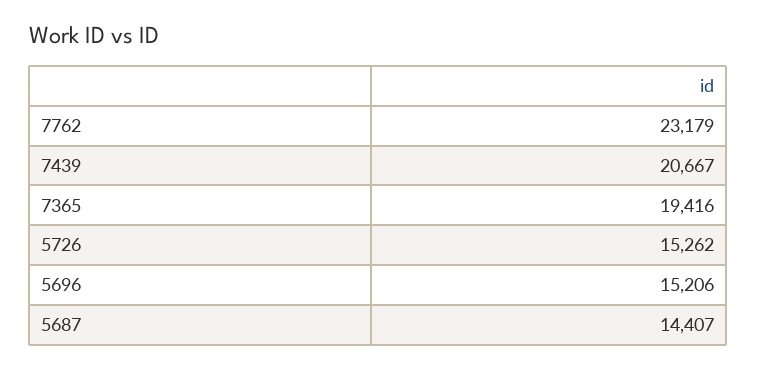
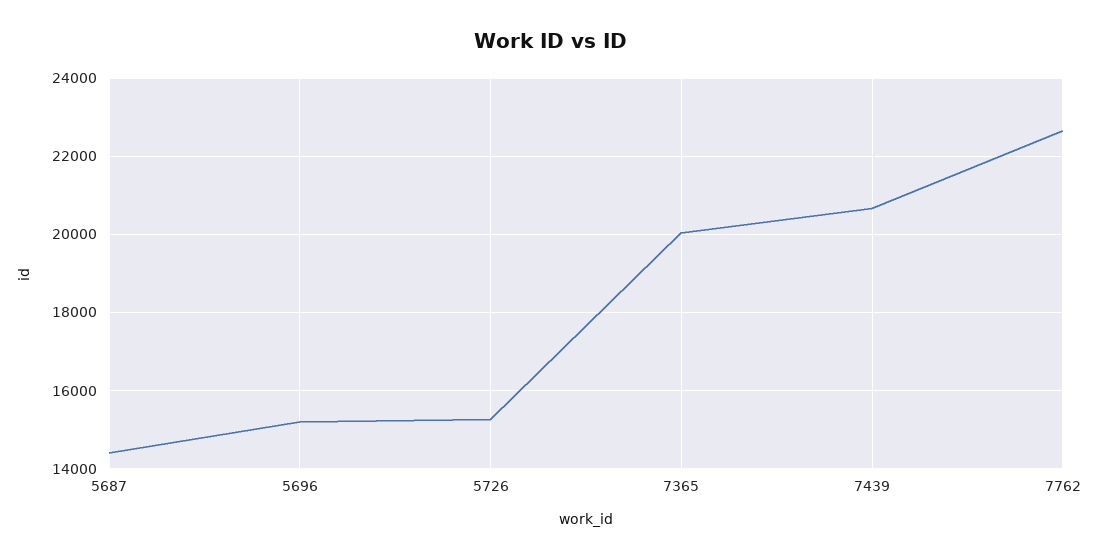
7762: 23179 -> 22600
7365: 19416 -> 20000

